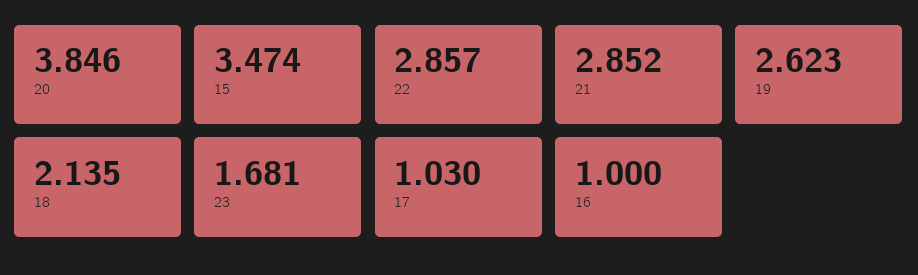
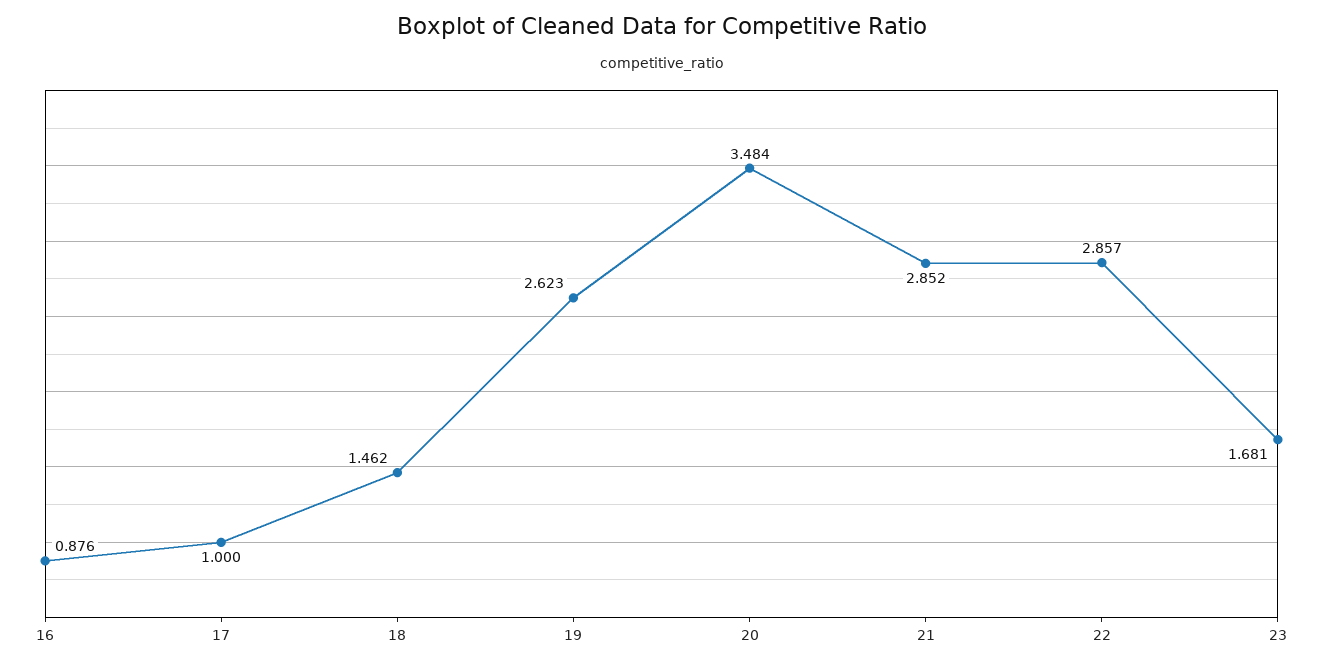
20: 3.846 -> 3.484
15: 3.474 -> none
18: 2.135 -> 1.462
17: 1.03 -> 1
16: 1 -> 0.876

